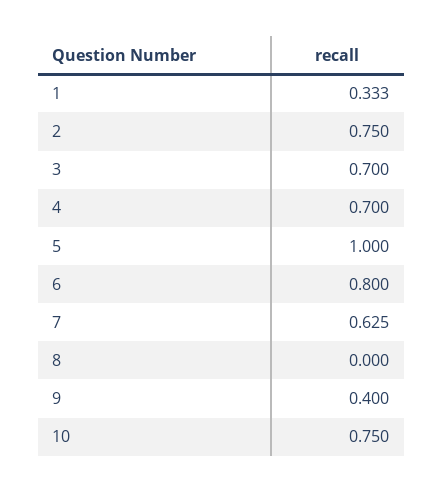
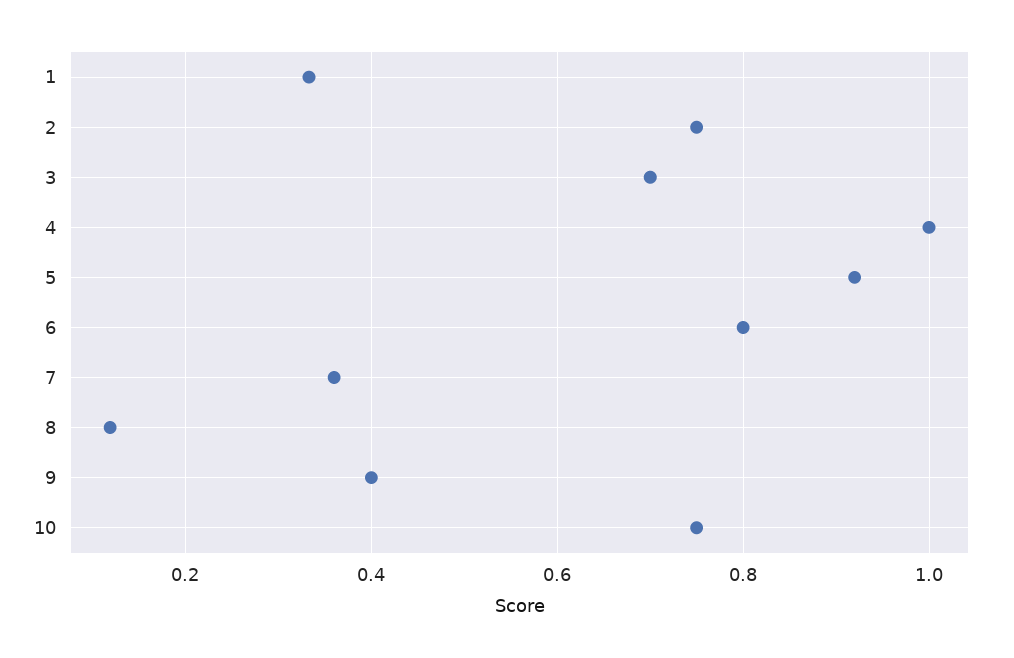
4: 0.7 -> 1
5: 1 -> 0.92
7: 0.625 -> 0.36
8: 0 -> 0.12

